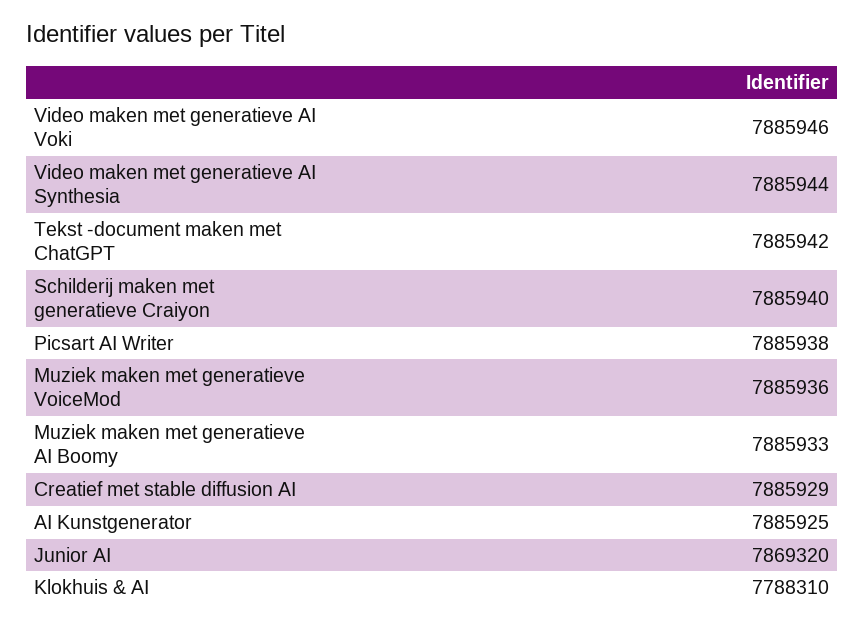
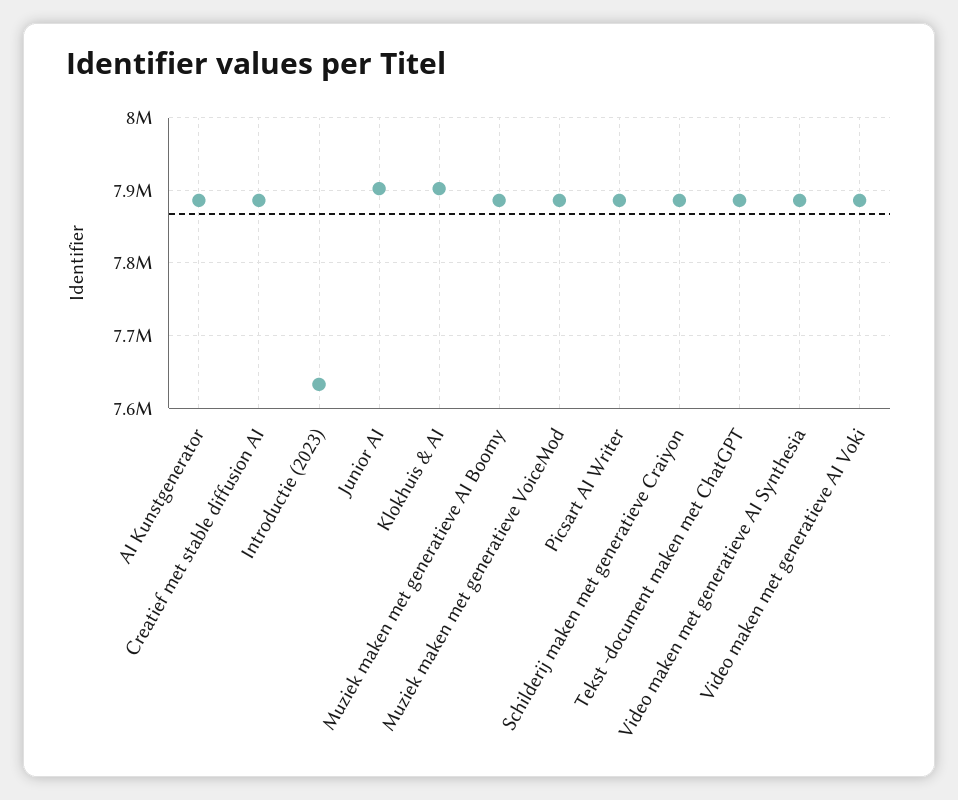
Junior AI: 7869320 -> 7900000
Klokhuis & AI: 7788310 -> 7900000
Introductie (2023): none -> 7630000

